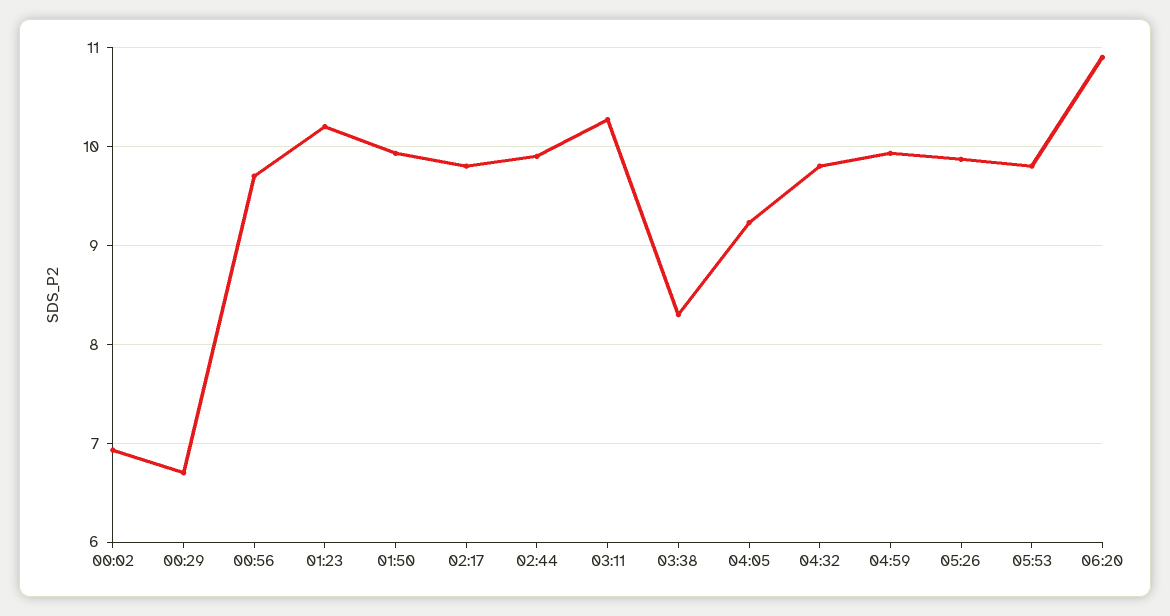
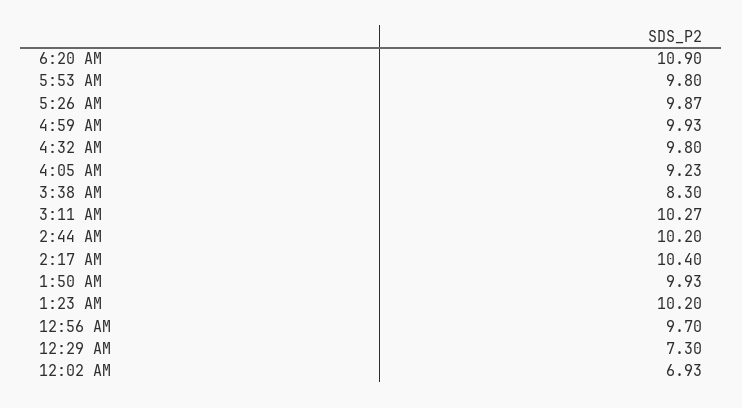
00:29: 6.7 -> 7.3
02:17: 9.8 -> 10.4
02:44: 9.9 -> 10.2

